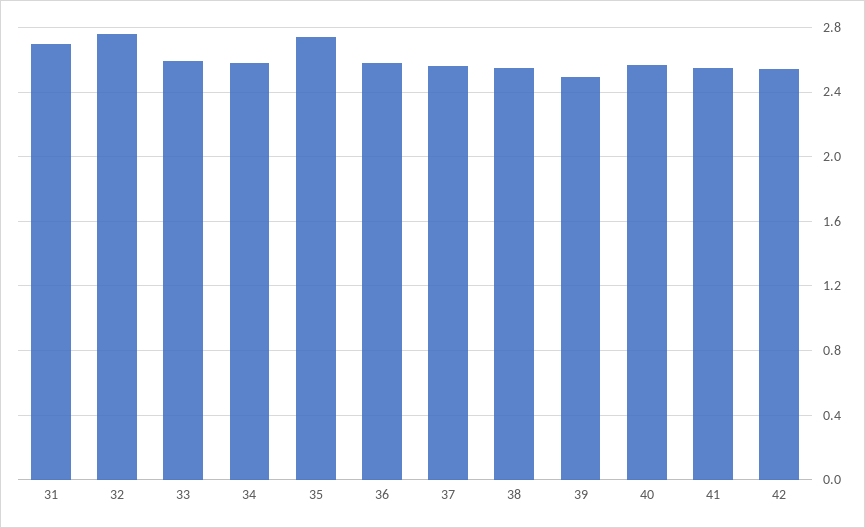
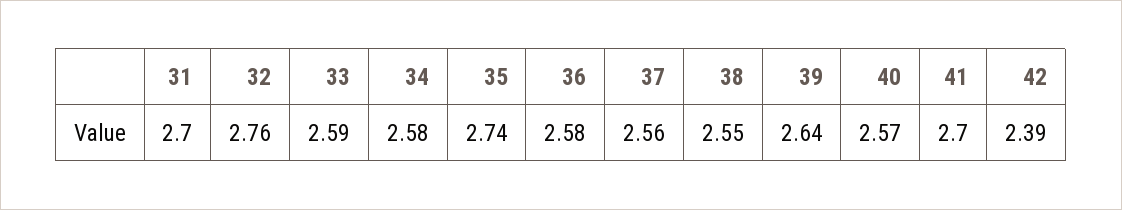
39: 2.5 -> 2.64
41: 2.55 -> 2.7
42: 2.55 -> 2.39

